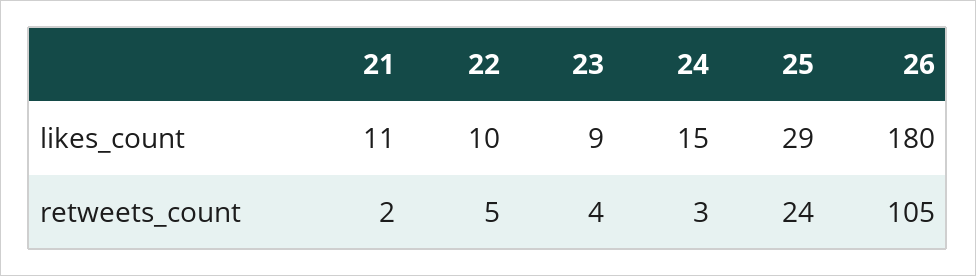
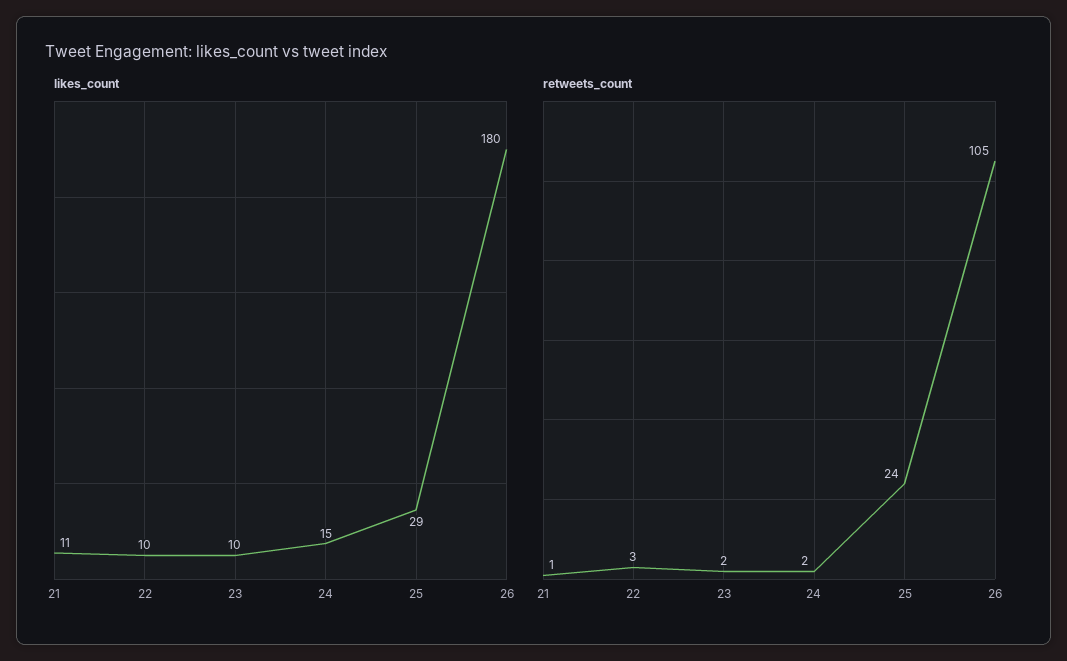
likes_count, 23: 9 -> 10
retweets_count, 21: 2 -> 1
retweets_count, 22: 5 -> 3
retweets_count, 23: 4 -> 2
retweets_count, 24: 3 -> 2

